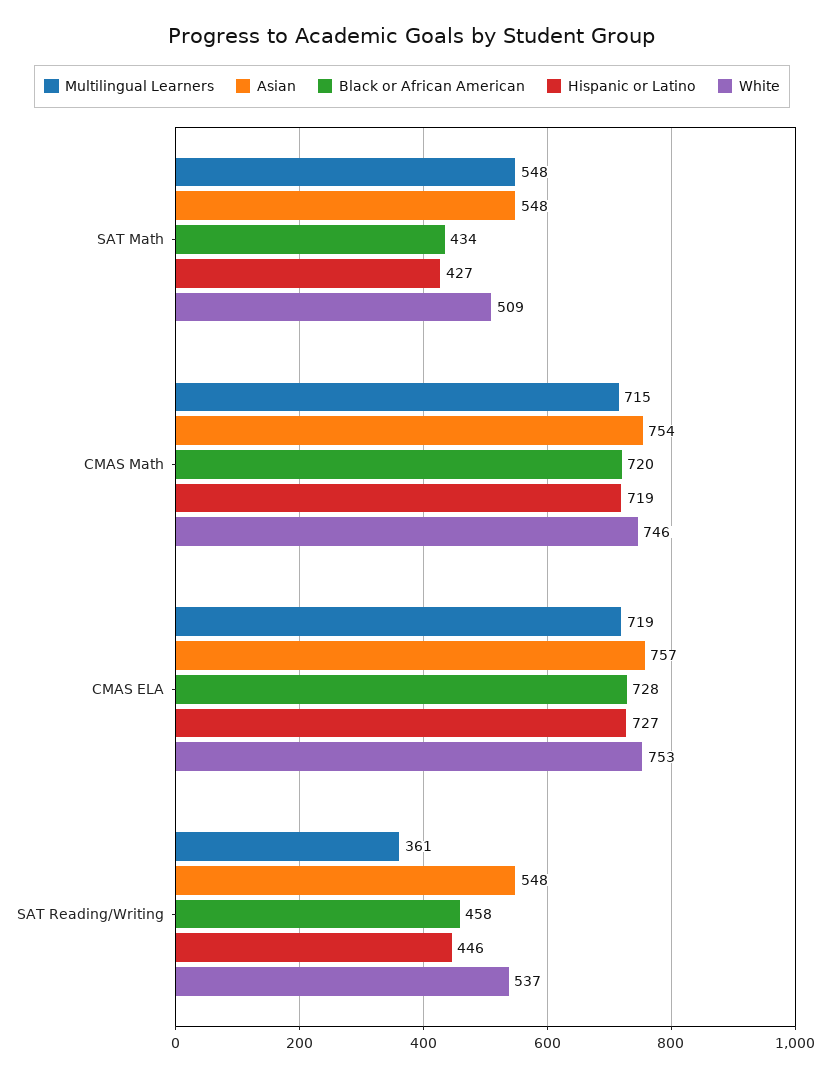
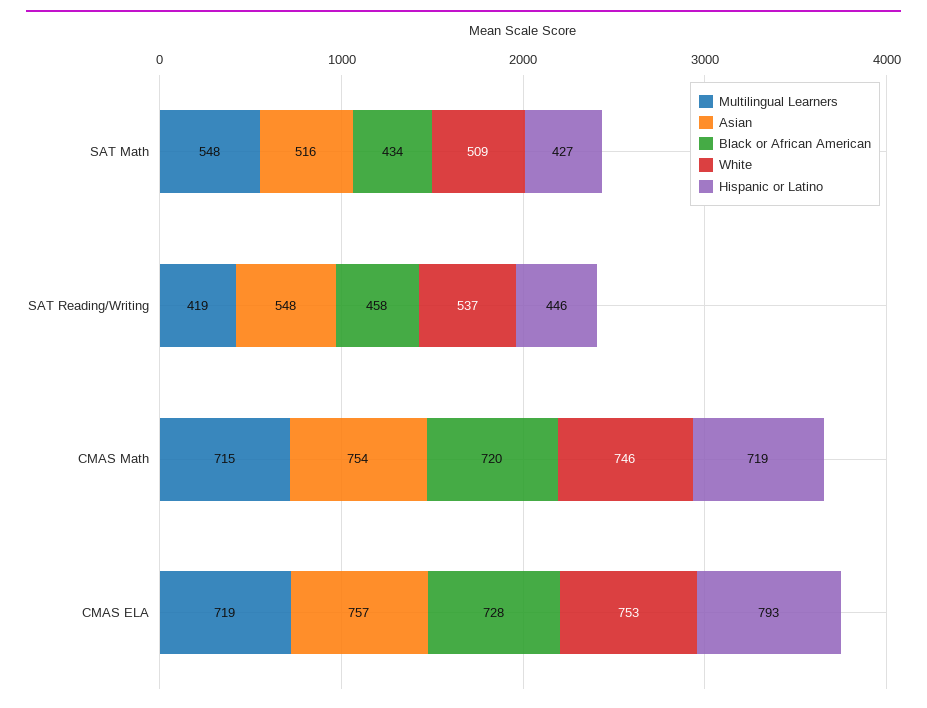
Asian, SAT Math: 548 -> 516
Hispanic or Latino, CMAS ELA: 727 -> 793
Multilingual Learners, SAT Reading/Writing: 361 -> 419

